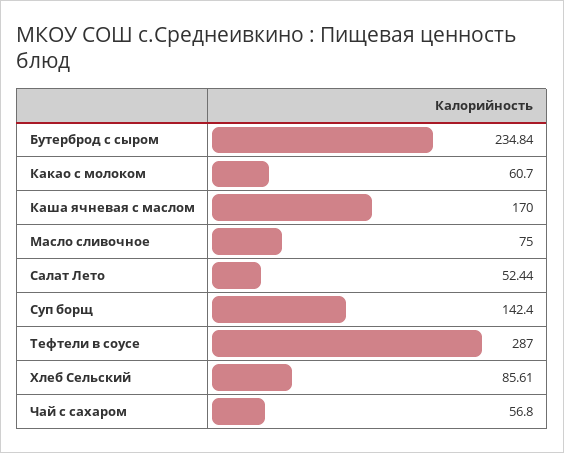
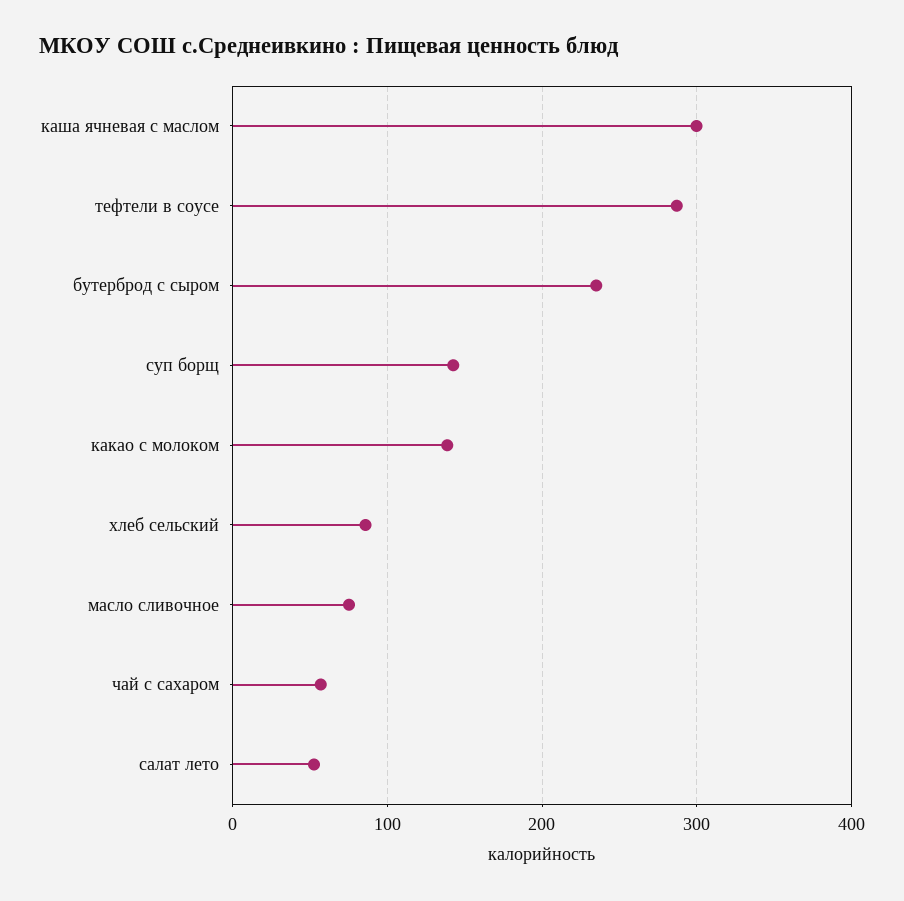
Какао с молоком: 60.7 -> 140
Каша ячневая с маслом: 170 -> 300

